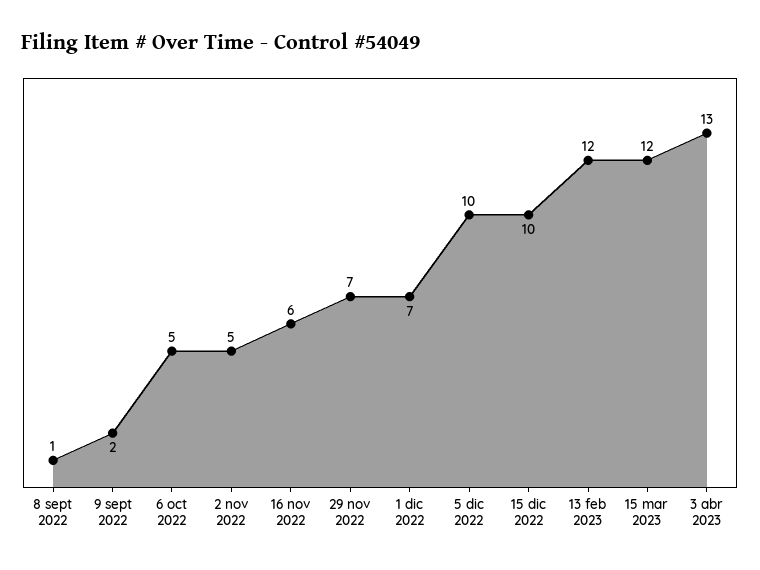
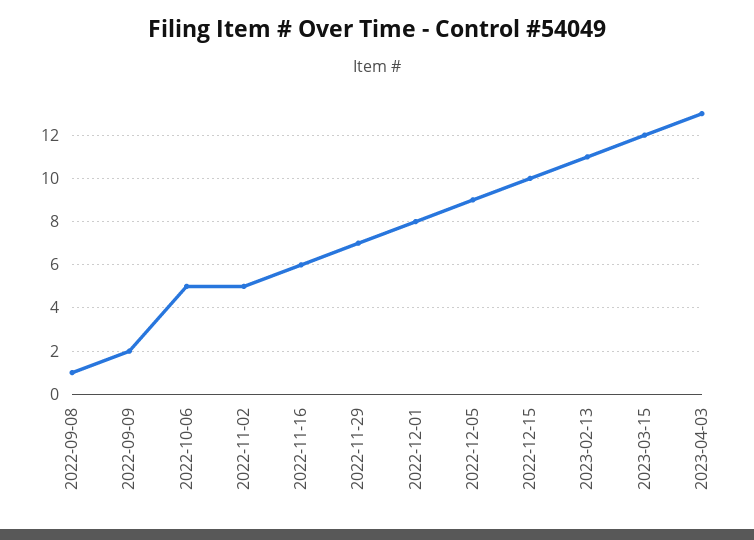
1 dic 2022: 7 -> 8
5 dic 2022: 10 -> 9
13 feb 2023: 12 -> 11

